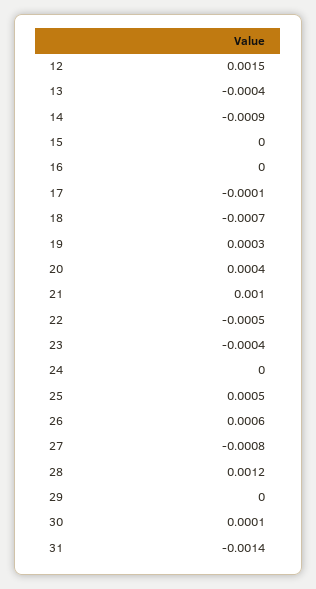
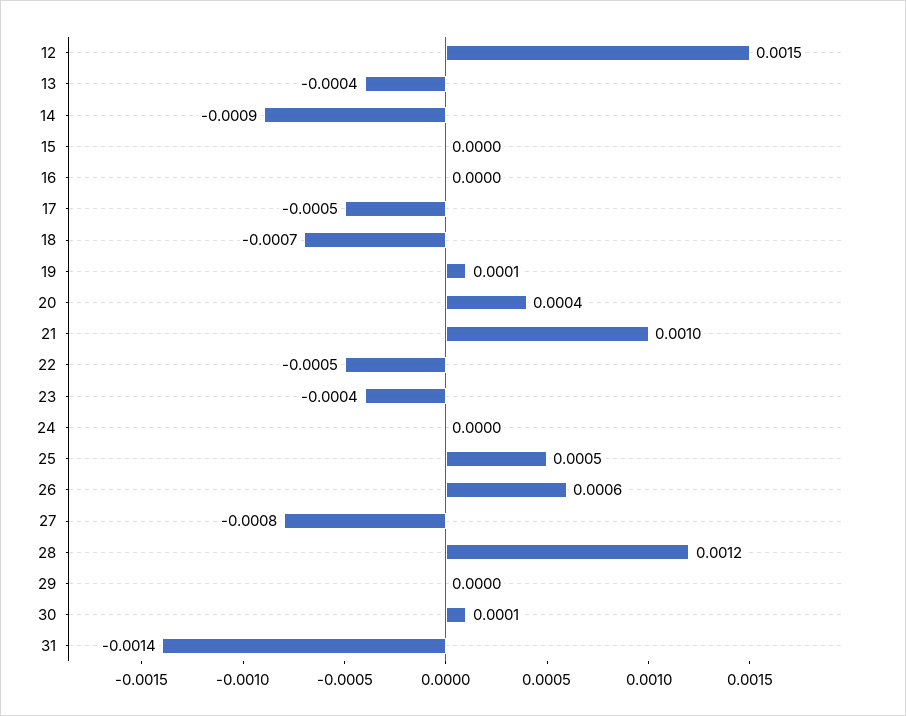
17: -0.0001 -> -0.0005
19: 0.0003 -> 0.0001

